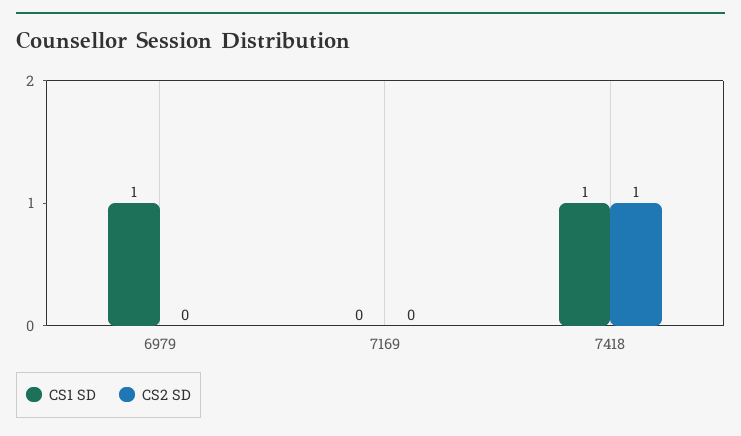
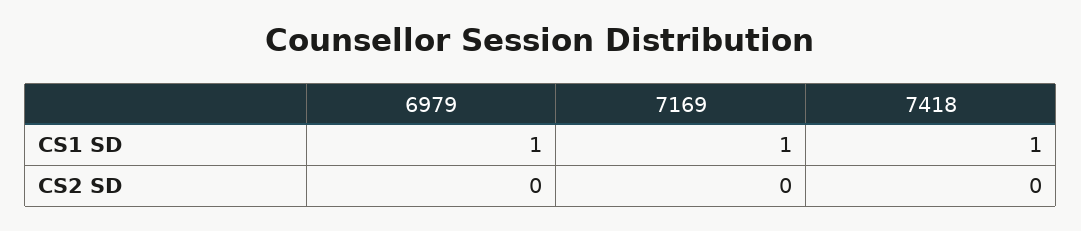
CS1 SD, 7169: 0 -> 1
CS2 SD, 7418: 1 -> 0

